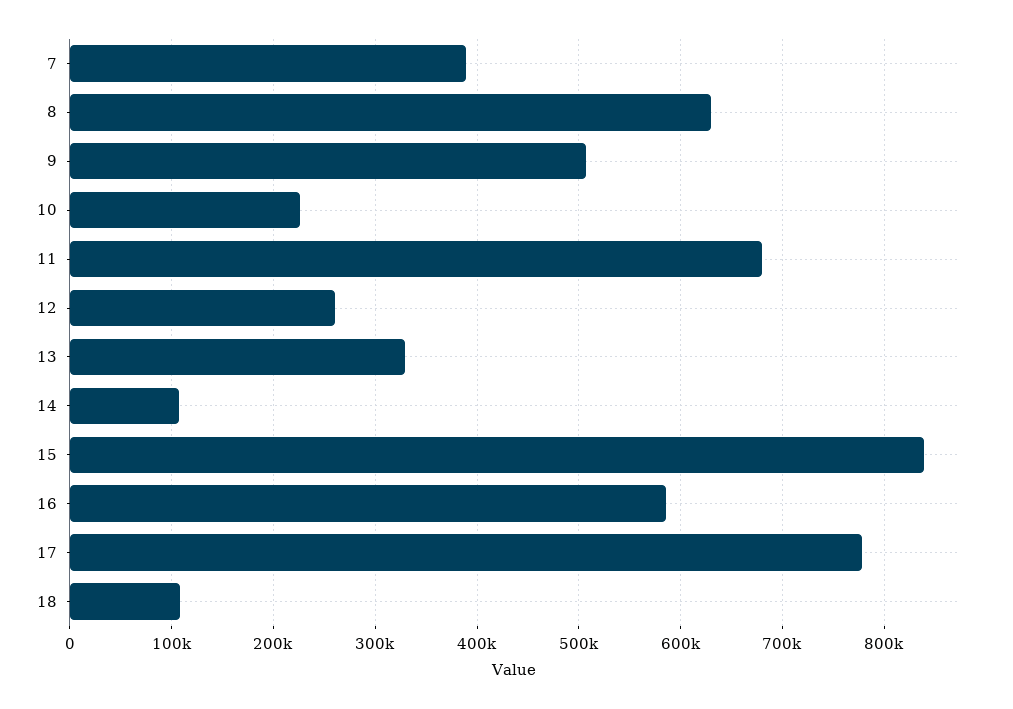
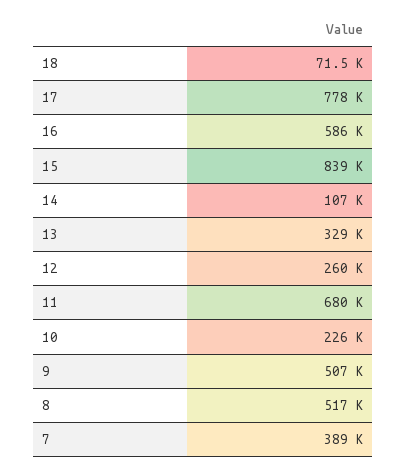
8: 630000 -> 517000
18: 110000 -> 71500

